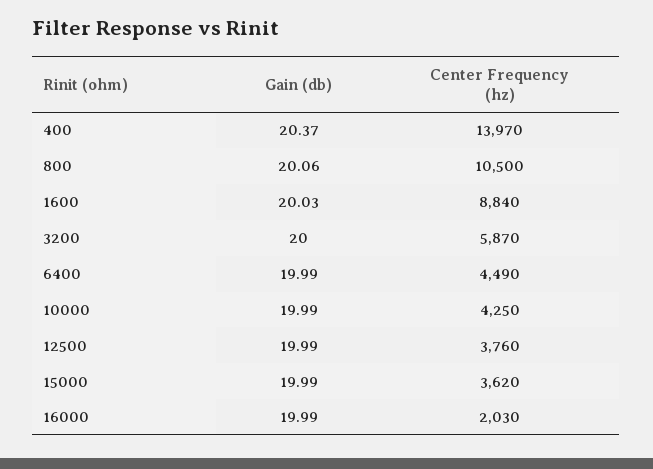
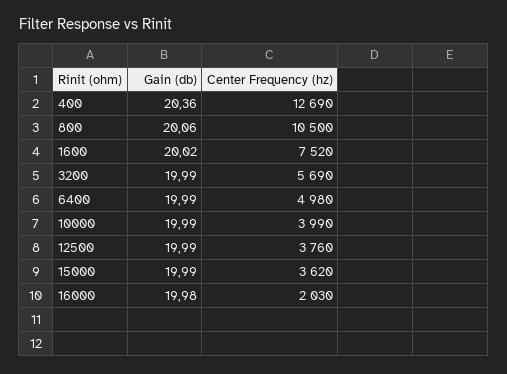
Gain (db), 400: 20.37 -> 20.36
Center Frequency (hz), 400: 13970 -> 12690
Gain (db), 1600: 20.03 -> 20.02
Center Frequency (hz), 1600: 8840 -> 7520
Gain (db), 3200: 20 -> 19.99
Center Frequency (hz), 3200: 5870 -> 5690
Center Frequency (hz), 6400: 4490 -> 4980
Center Frequency (hz), 10000: 4250 -> 3990
Gain (db), 16000: 19.99 -> 19.98

